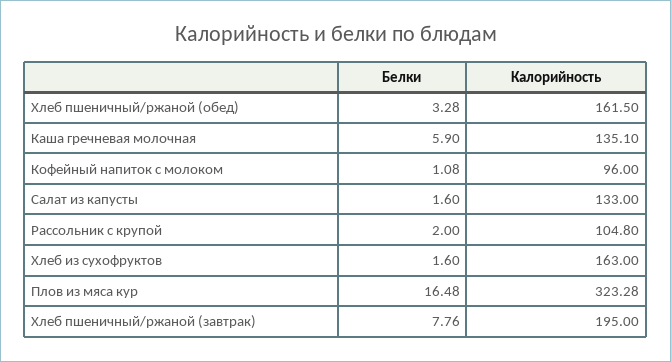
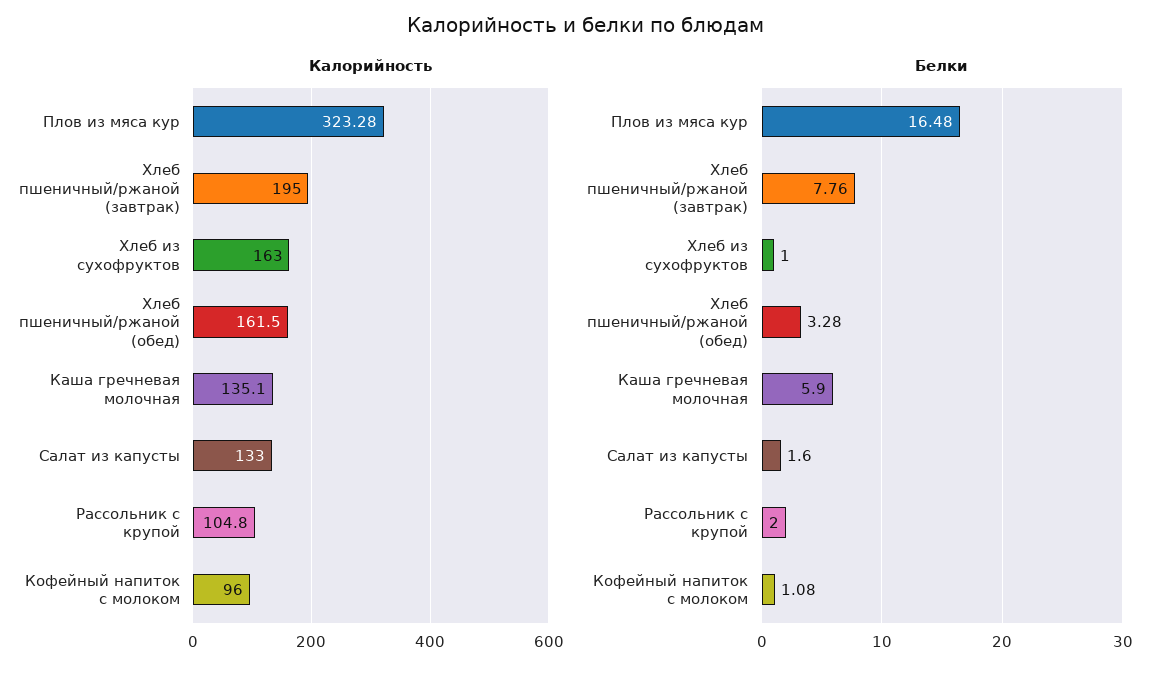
Белки, Хлеб из сухофруктов: 1.6 -> 1

